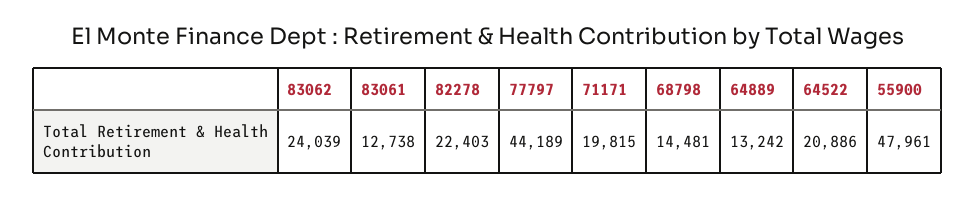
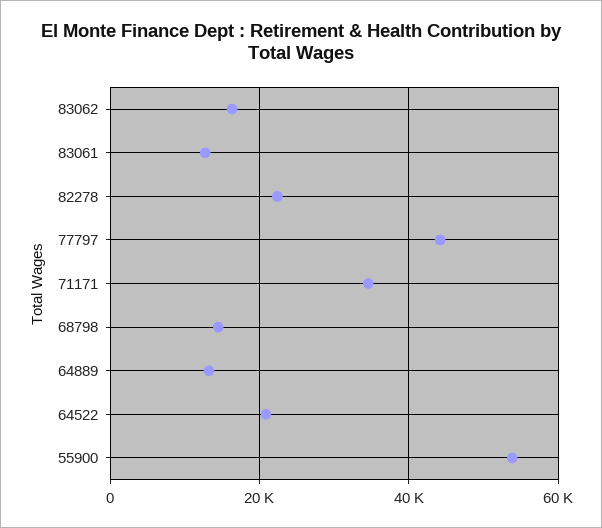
83062: 24039 -> 16000
71171: 19815 -> 34000
55900: 47961 -> 54000

